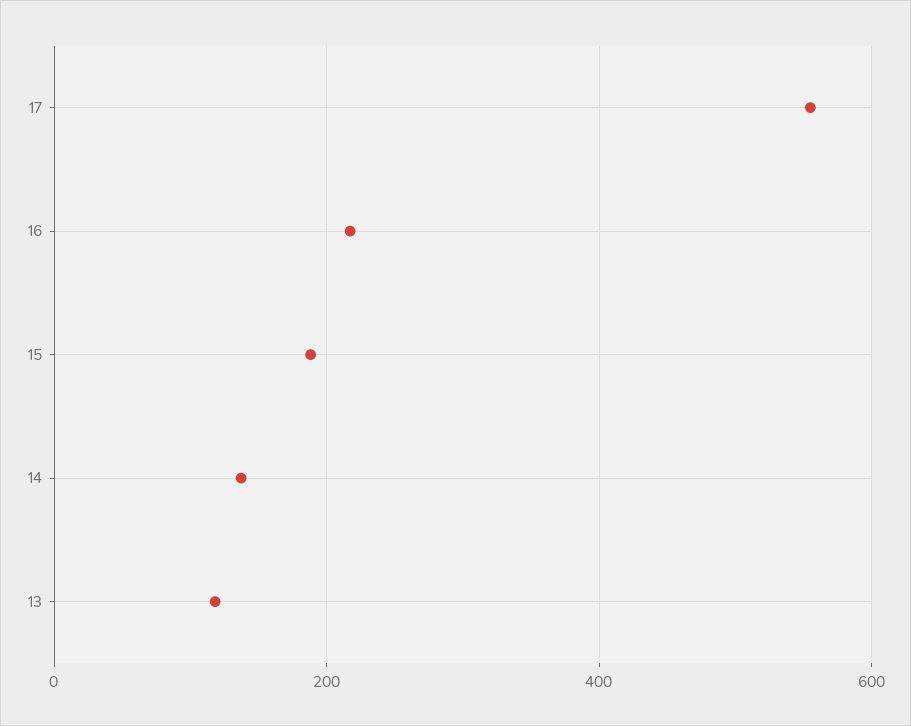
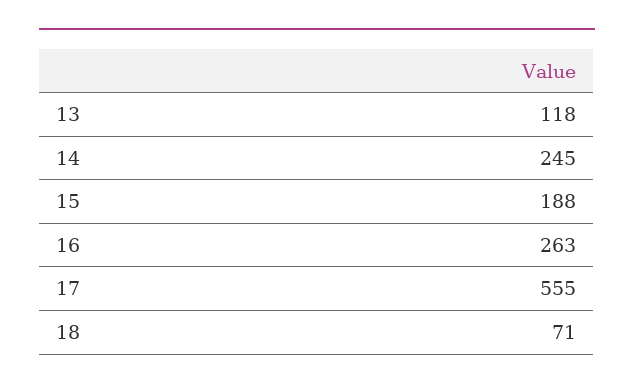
16: 220 -> 263
14: 140 -> 245
18: none -> 71

